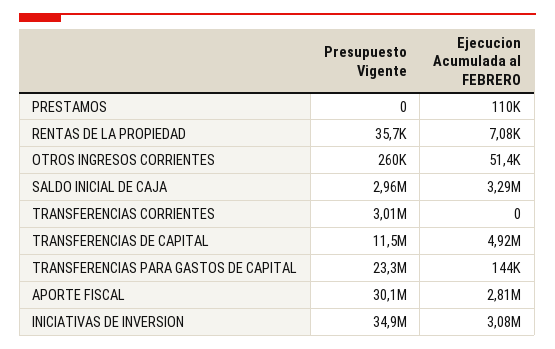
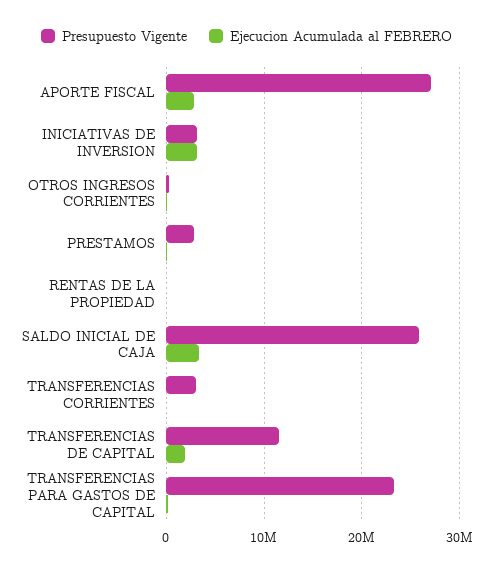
Presupuesto Vigente, PRESTAMOS: 0 -> 3000000
Presupuesto Vigente, SALDO INICIAL DE CAJA: 2960000 -> 26000000
Ejecucion Acumulada al FEBRERO, TRANSFERENCIAS DE CAPITAL: 4920000 -> 2000000
Presupuesto Vigente, APORTE FISCAL: 30100000 -> 27000000
Presupuesto Vigente, INICIATIVAS DE INVERSION: 34900000 -> 3000000

